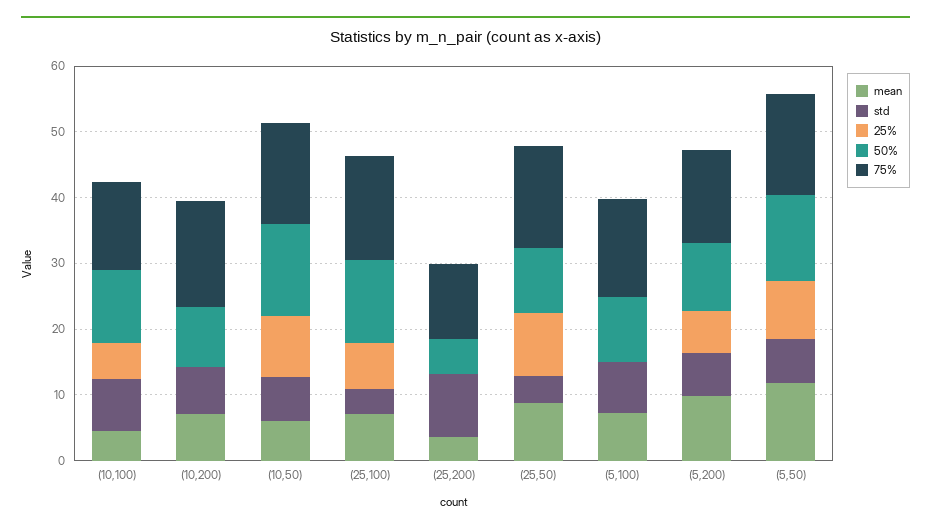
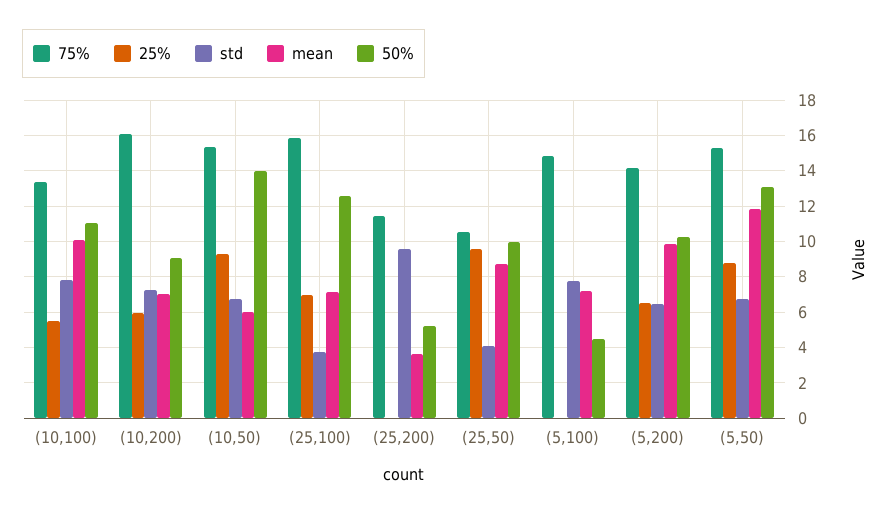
mean, (10,100): 4 -> 10
25%, (10,200): 0 -> 6
75%, (25,50): 16 -> 10.5
50%, (5,100): 10 -> 4.5

